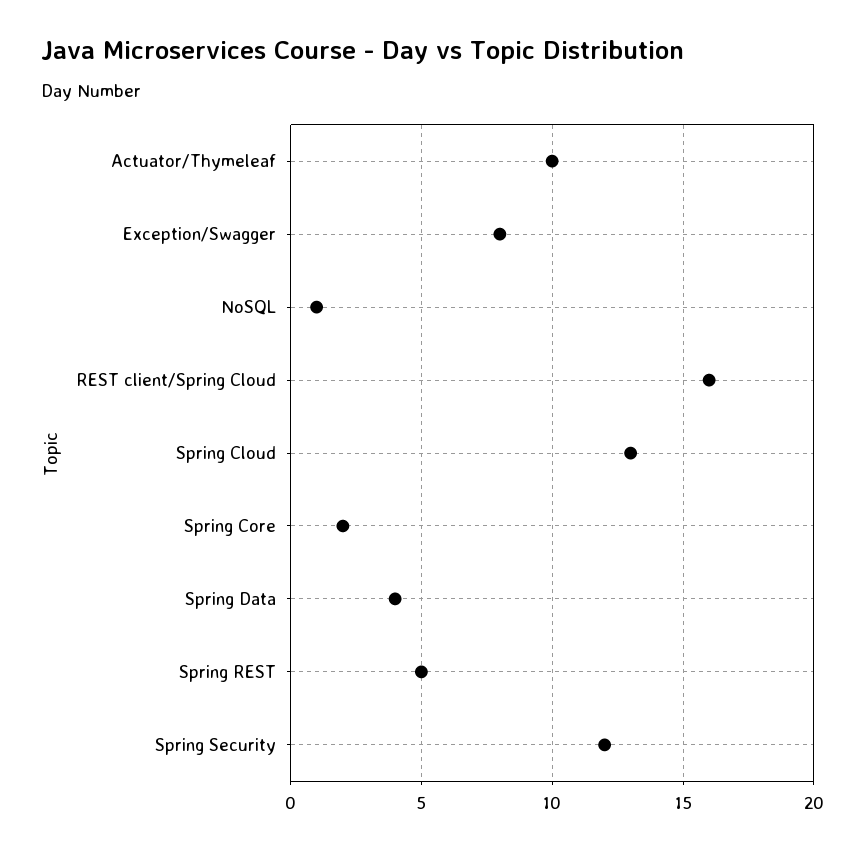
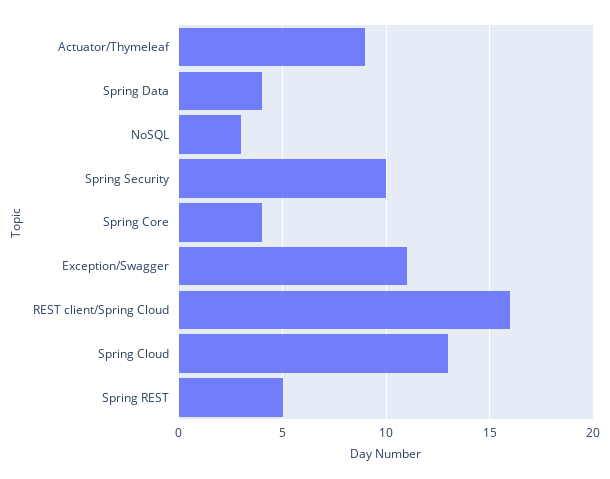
Actuator/Thymeleaf: 10 -> 9
Exception/Swagger: 8 -> 11
NoSQL: 1 -> 3
Spring Core: 2 -> 4
Spring Security: 12 -> 10

